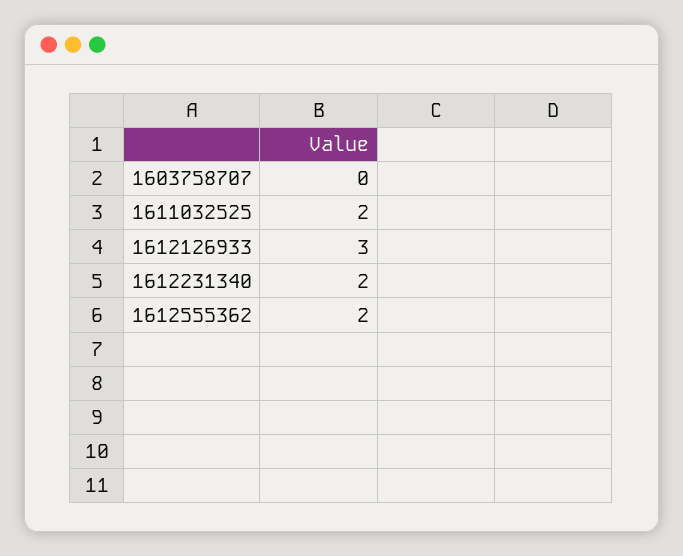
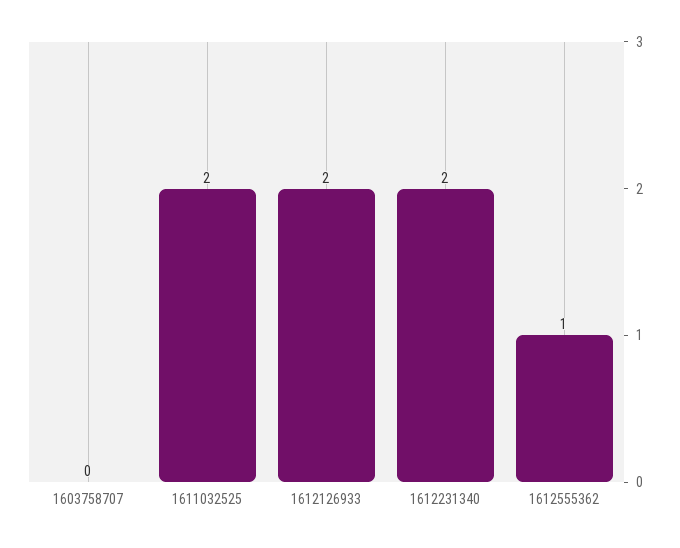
1612126933: 3 -> 2
1612555362: 2 -> 1

